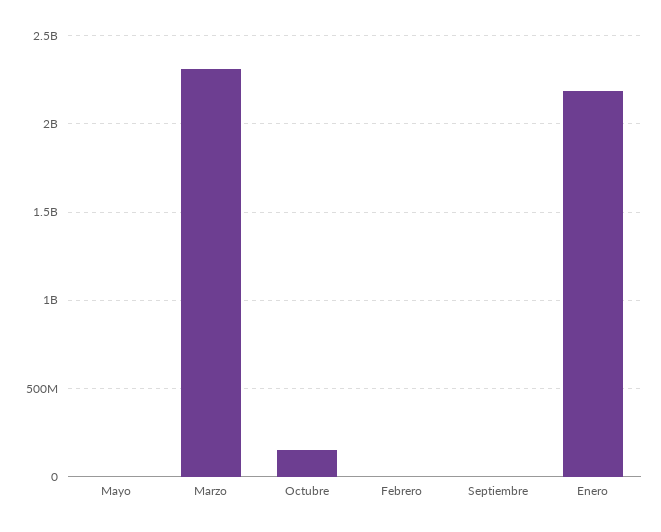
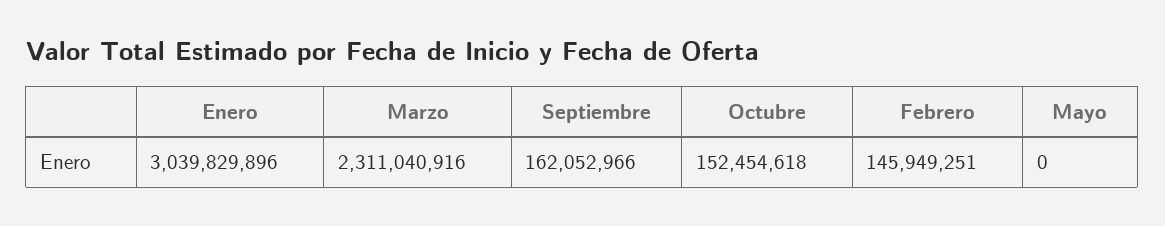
Febrero: 0 -> 145949251
Septiembre: 0 -> 162052966
Enero: 2200000000 -> 3039829896

